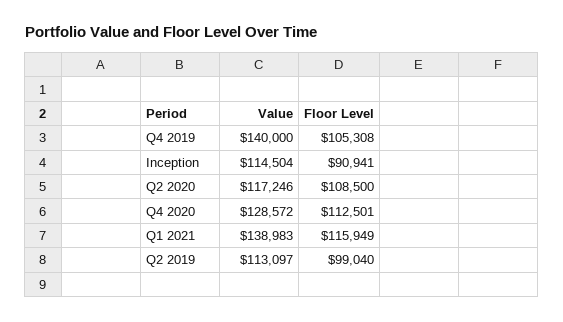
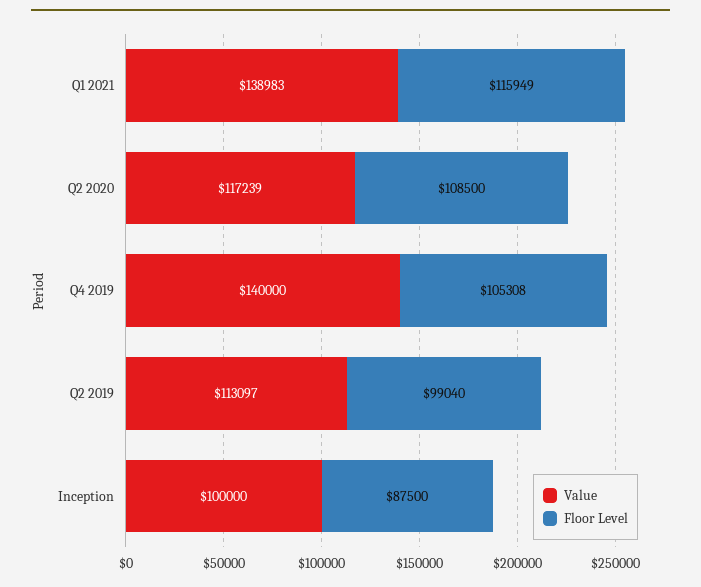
Value, Inception: 114504 -> 100000
Floor Level, Inception: 90941 -> 87500
Value, Q2 2020: 117246 -> 117239
Value, Q4 2020: 128572 -> none
Floor Level, Q4 2020: 112501 -> none

